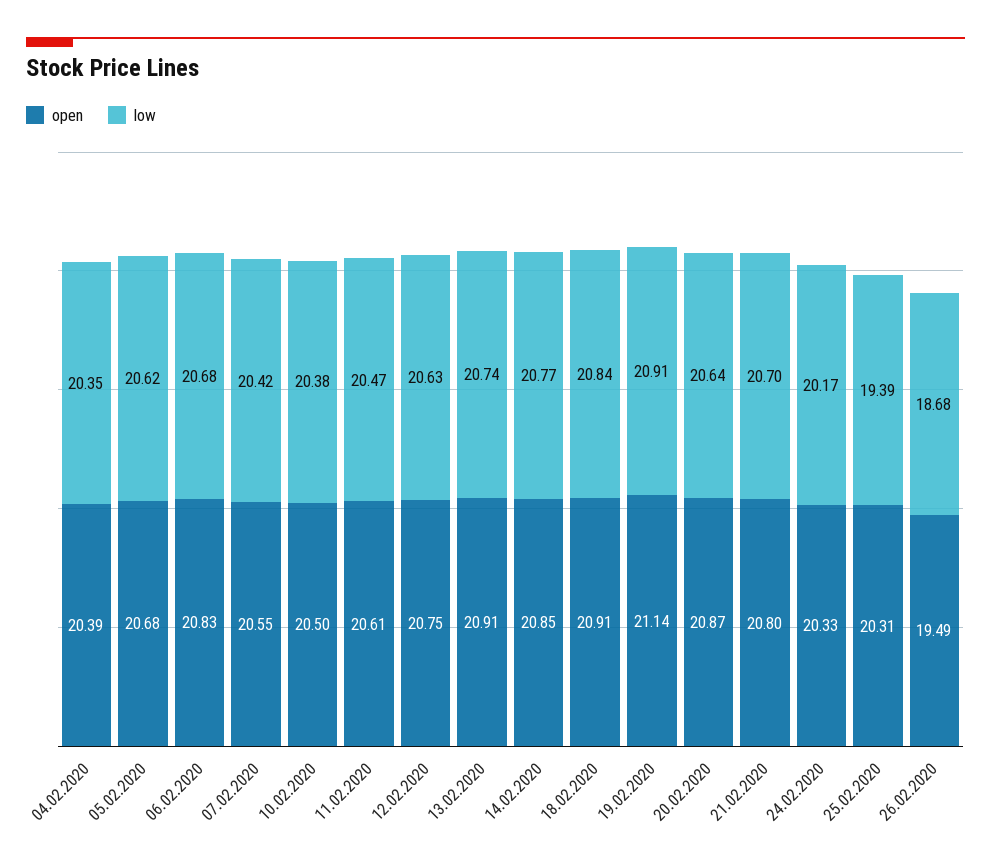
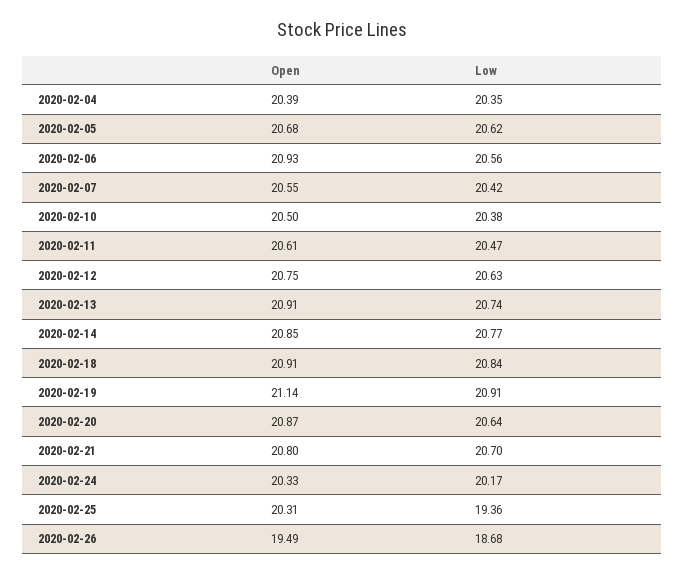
open, 06.02.2020: 20.83 -> 20.93
low, 06.02.2020: 20.68 -> 20.56
low, 25.02.2020: 19.39 -> 19.36

